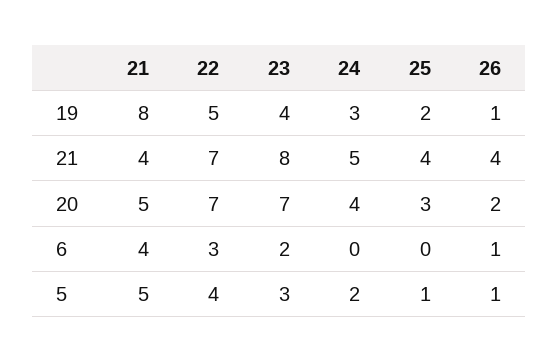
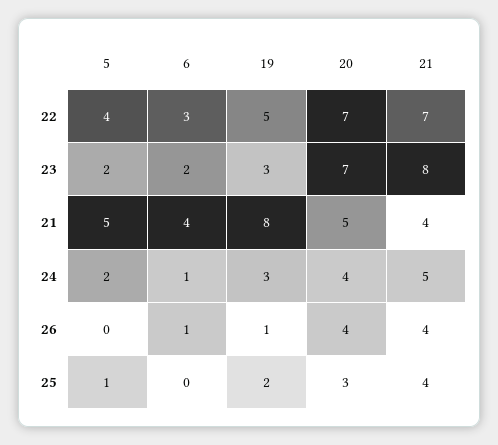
23, 19: 4 -> 3
26, 20: 2 -> 4
24, 6: 0 -> 1
23, 5: 3 -> 2
26, 5: 1 -> 0

